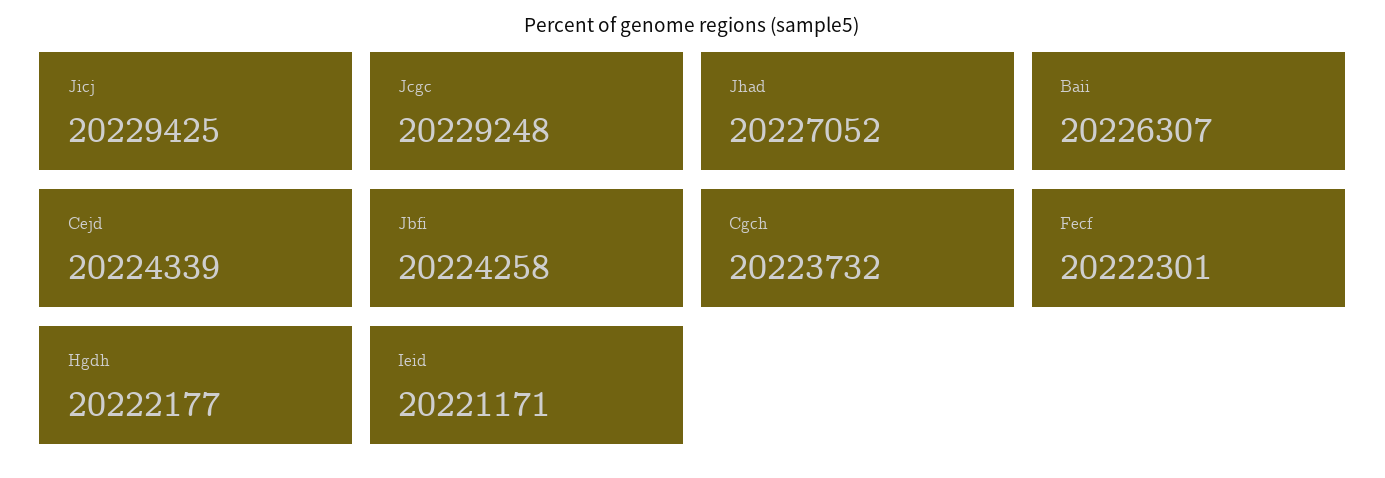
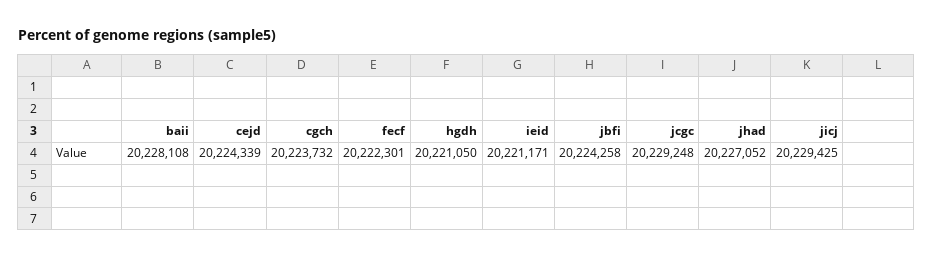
Baii: 20226307 -> 20228108
Hgdh: 20222177 -> 20221050

